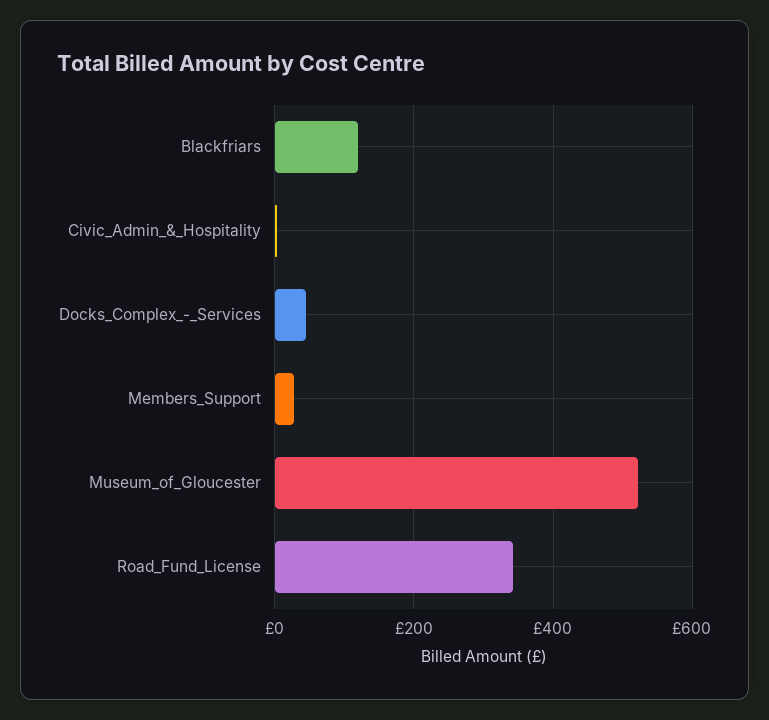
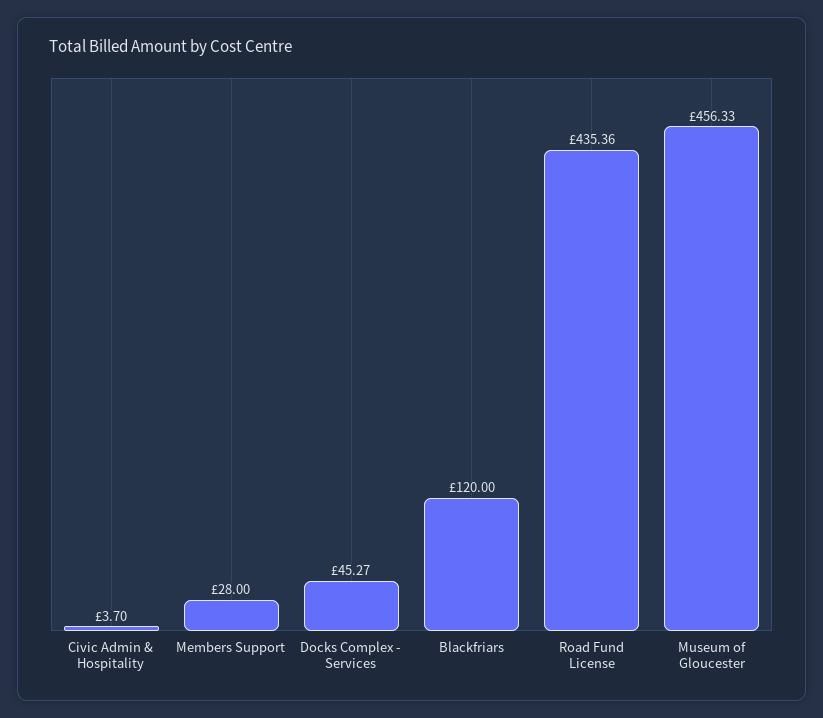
Museum_of_Gloucester: 520 -> 456.33
Road_Fund_License: 340 -> 435.36

